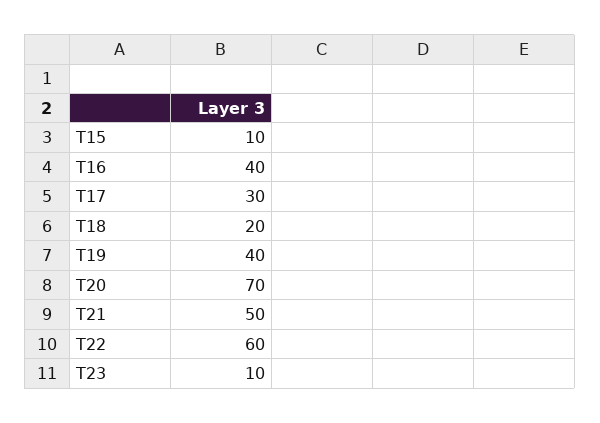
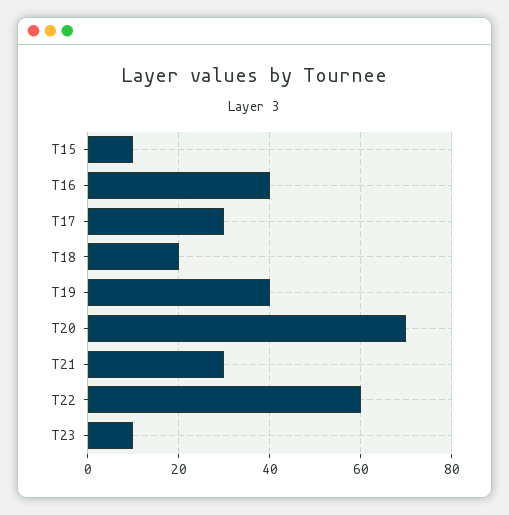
T21: 50 -> 30

